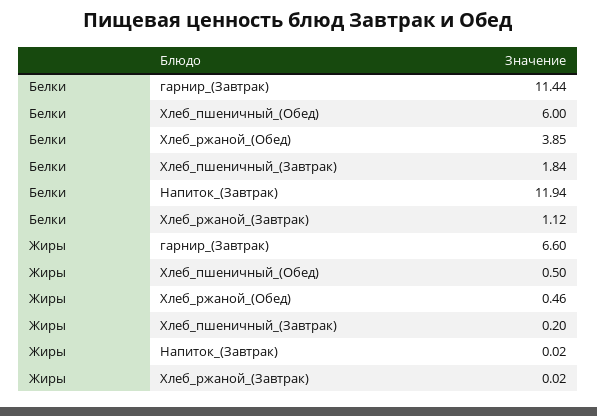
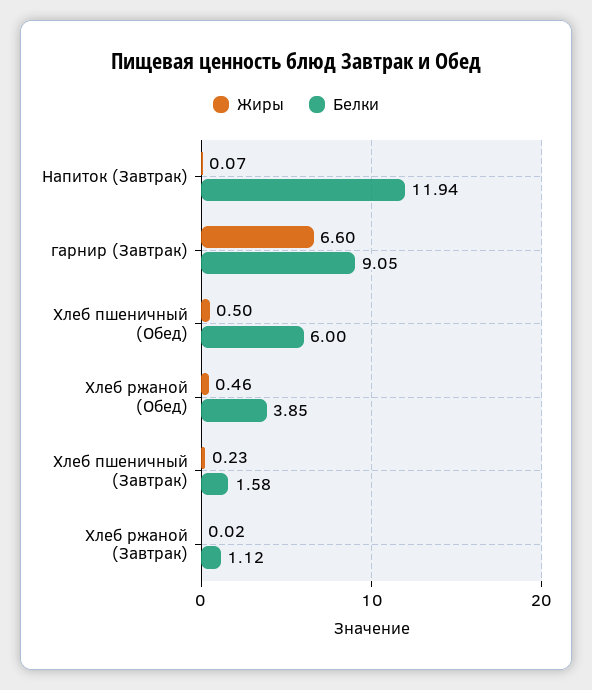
Белки, гарнир_(Завтрак): 11.44 -> 9.05
Белки, Хлеб_пшеничный_(Завтрак): 1.84 -> 1.58
Жиры, Хлеб_пшеничный_(Завтрак): 0.2 -> 0.23
Жиры, Напиток_(Завтрак): 0.02 -> 0.07

